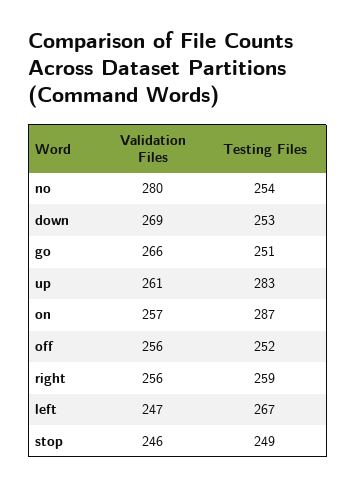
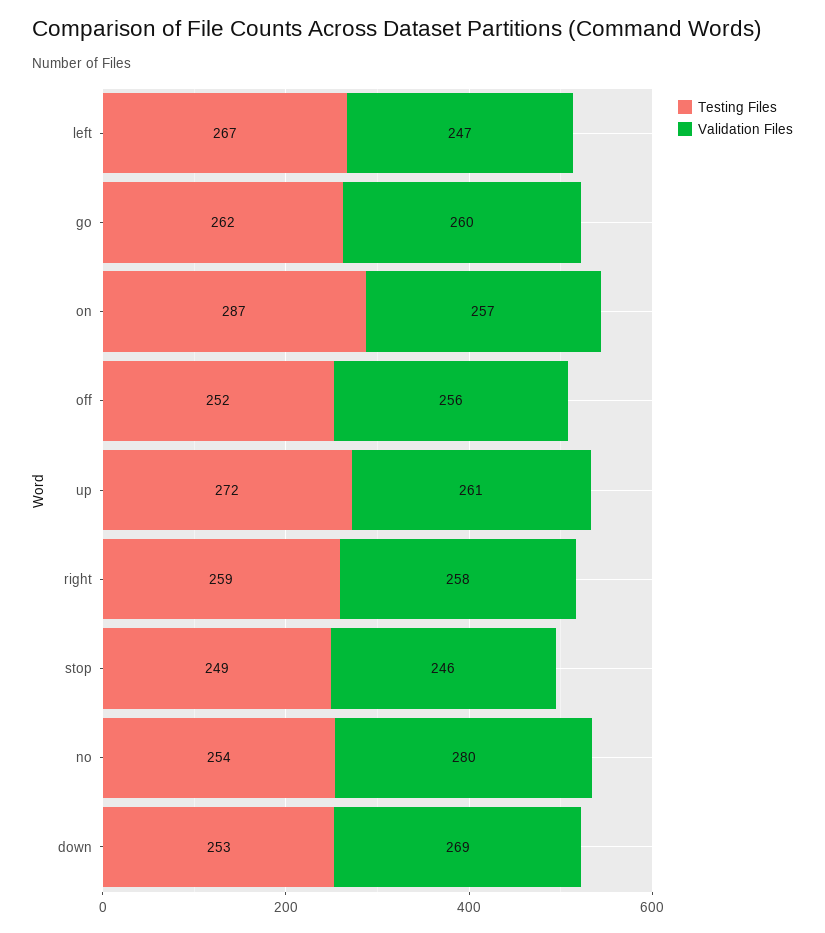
Validation Files, go: 266 -> 260
Testing Files, go: 251 -> 262
Testing Files, up: 283 -> 272
Validation Files, right: 256 -> 258

